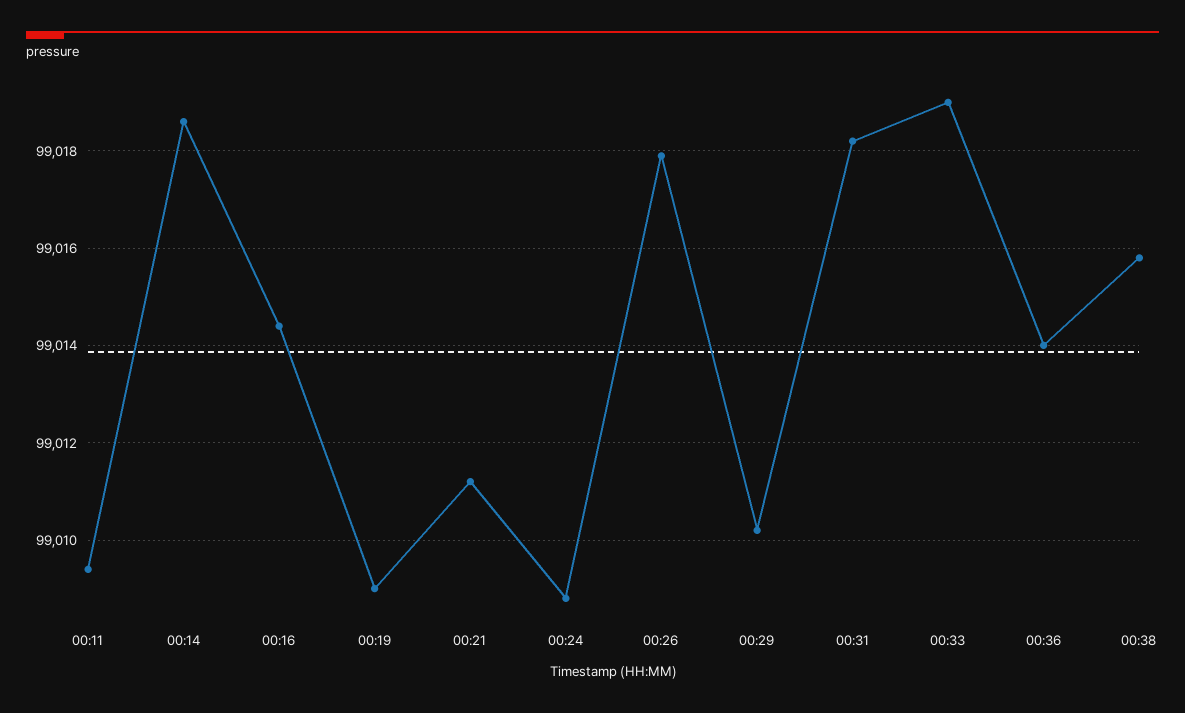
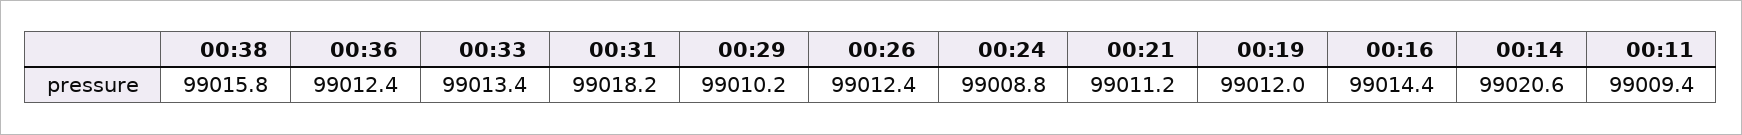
00:14: 99018.5 -> 99020.6
00:19: 99009 -> 99012
00:26: 99018 -> 99012.4
00:33: 99019 -> 99013.4
00:36: 99014 -> 99012.4

